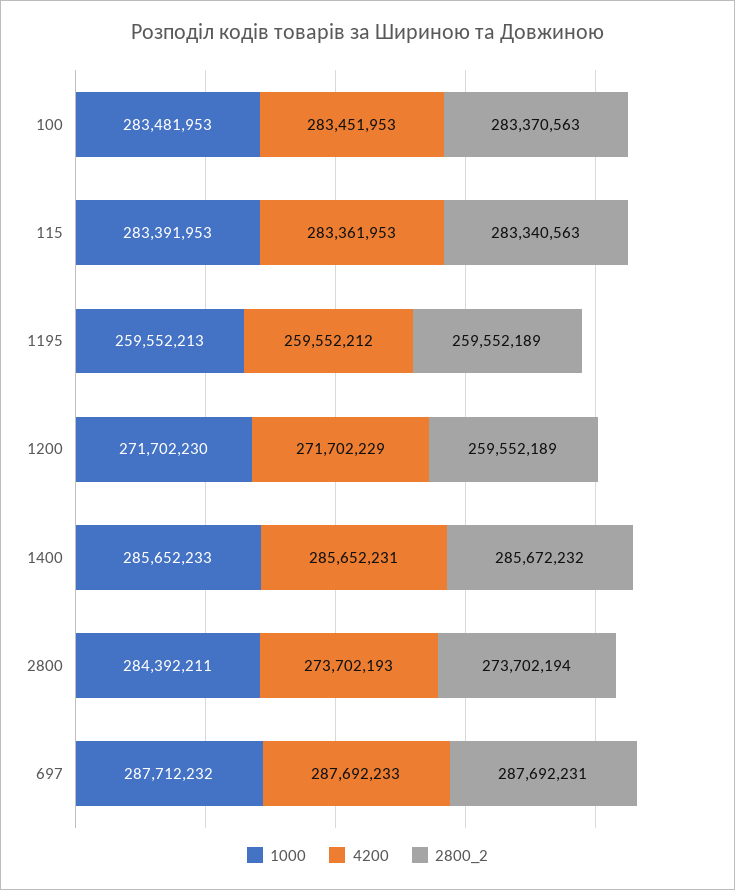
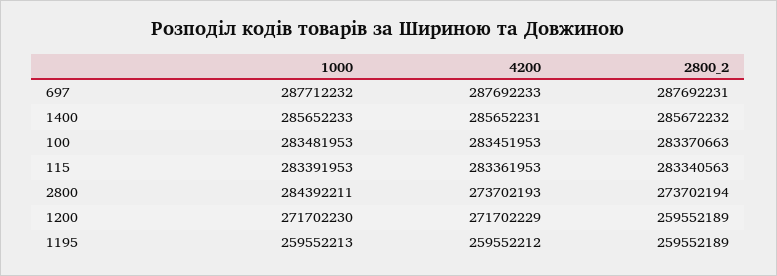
2800_2, 100: 283370563 -> 283370663

